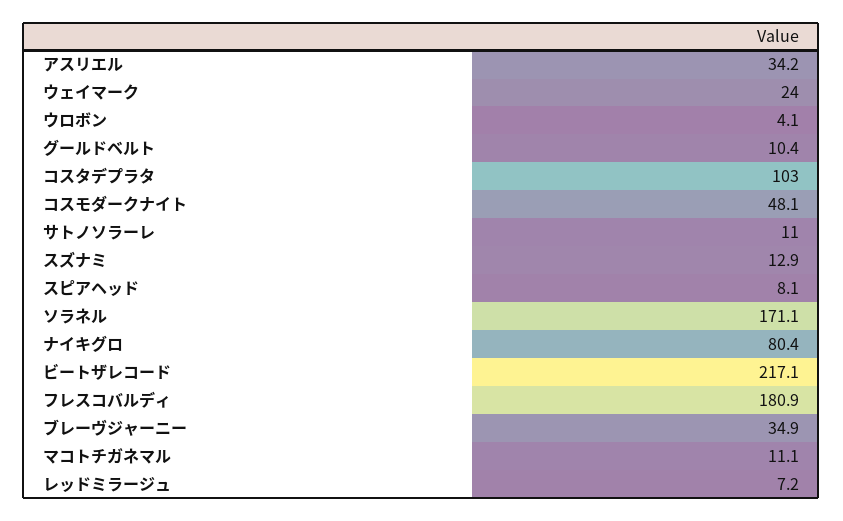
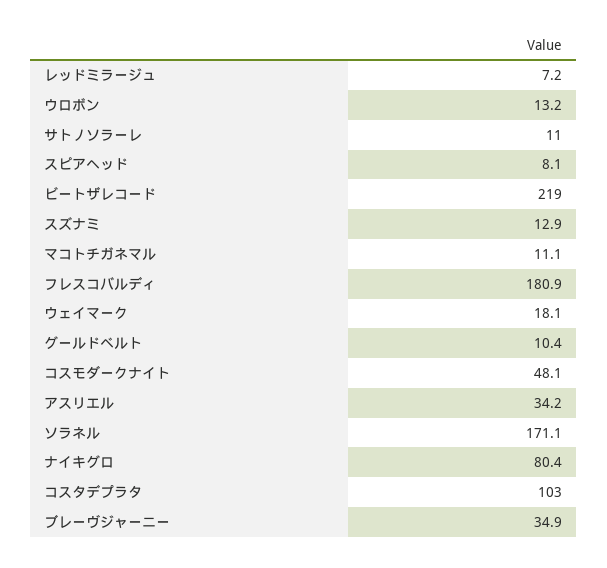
ウェイマーク: 24 -> 18.1
ウロボン: 4.1 -> 13.2
ビートザレコード: 217.1 -> 219

